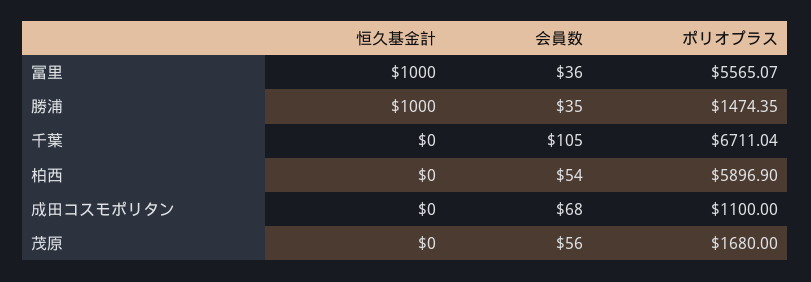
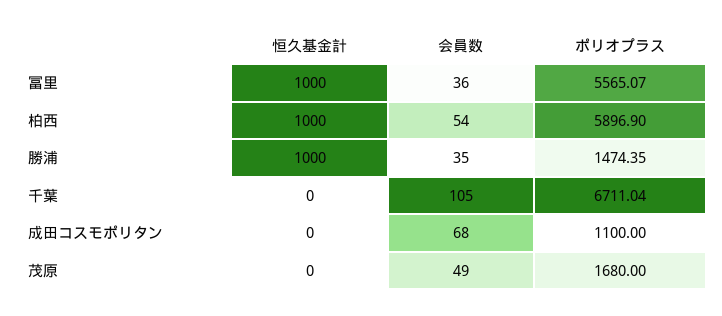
恒久基金計, 柏西: 0 -> 1000
会員数, 茂原: 56 -> 49

